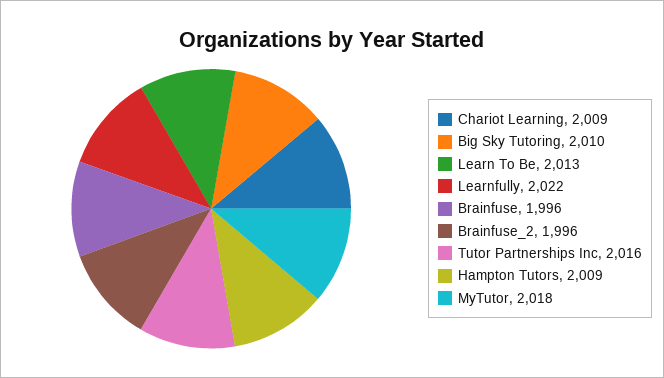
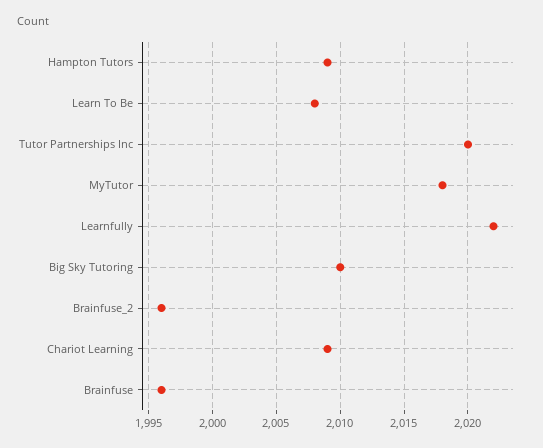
Learn To Be: 2013 -> 2008
Tutor Partnerships Inc: 2016 -> 2020

